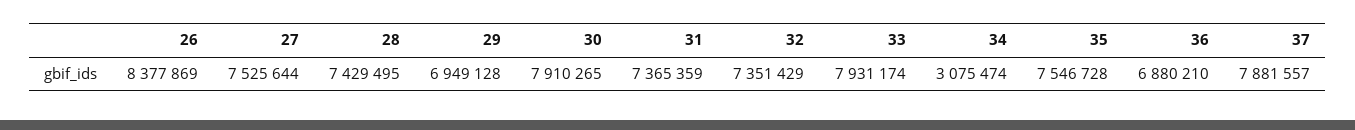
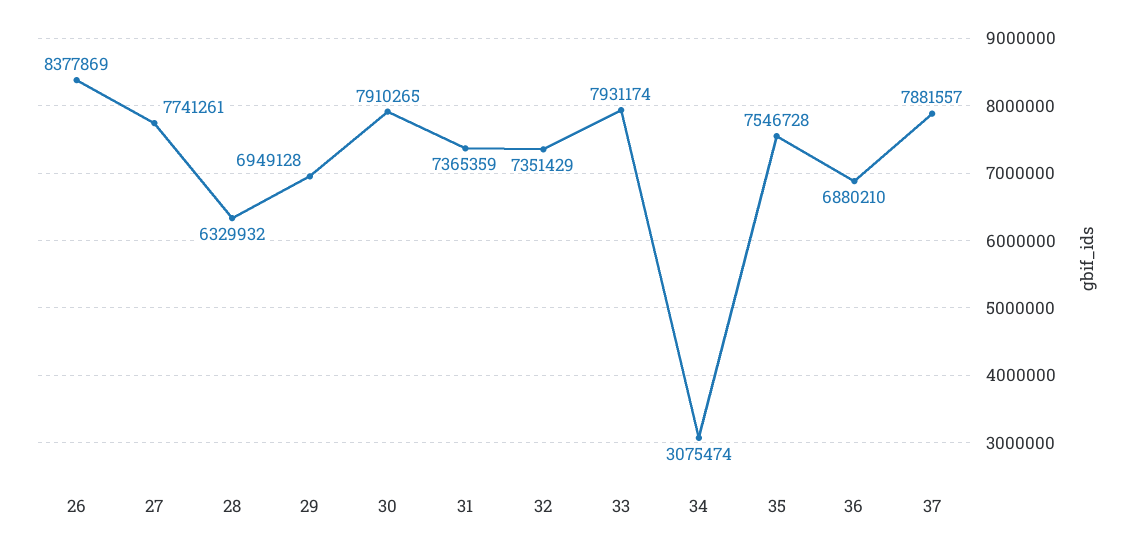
27: 7525644 -> 7741261
28: 7429495 -> 6329932

